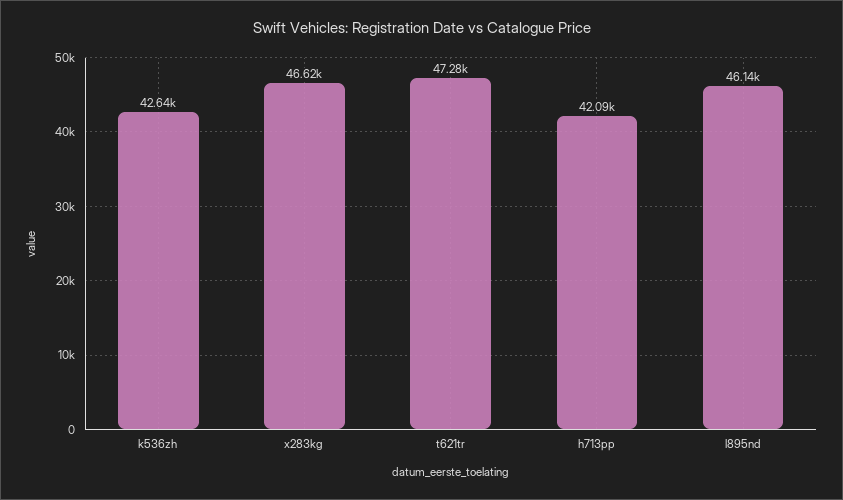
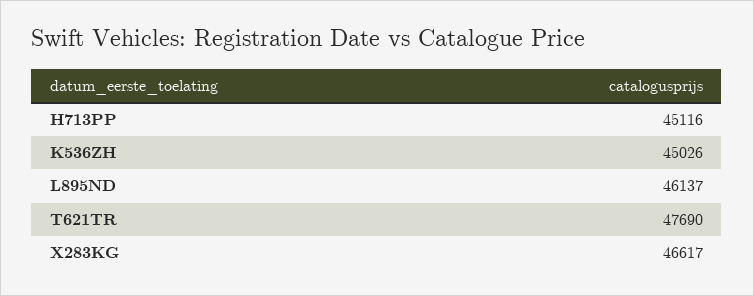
k536zh: 42640 -> 45026
t621tr: 47280 -> 47690
h713pp: 42090 -> 45116

